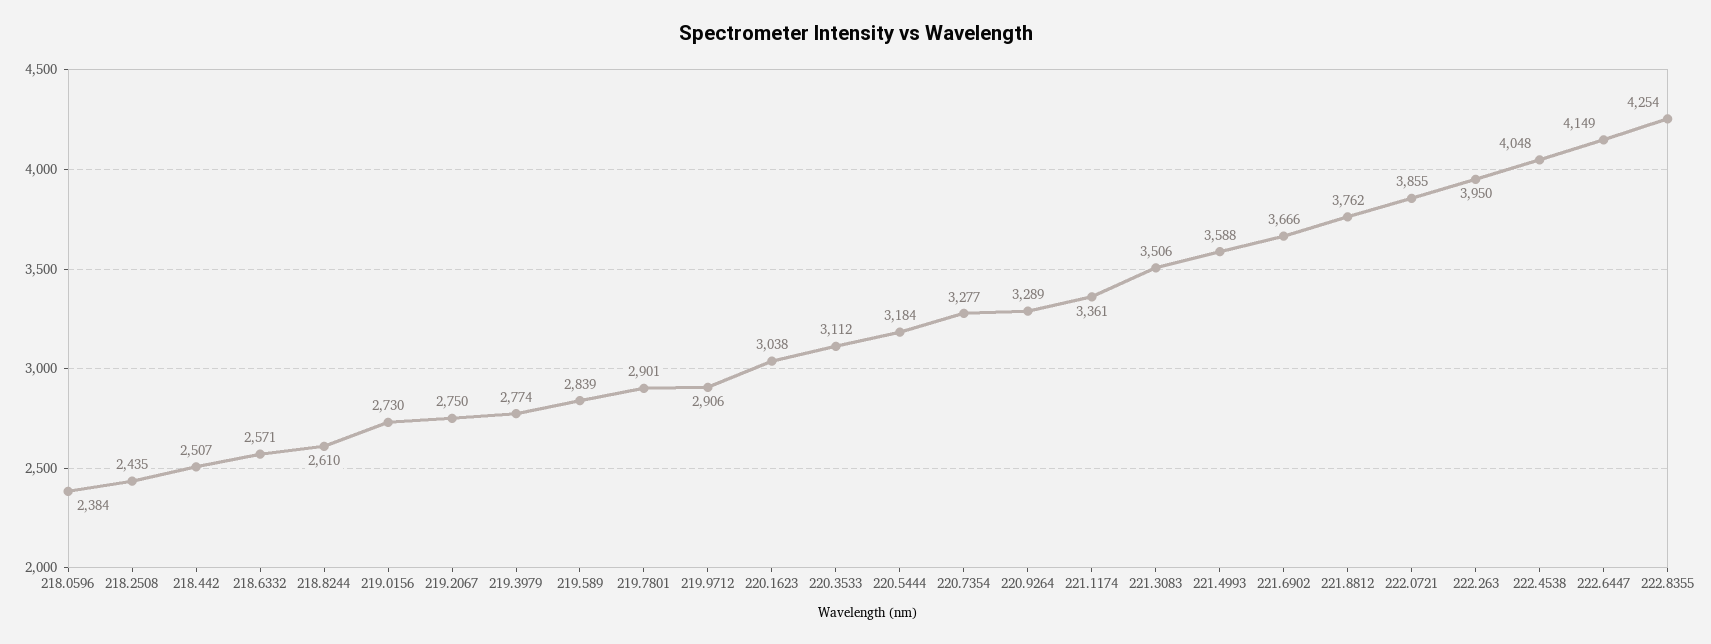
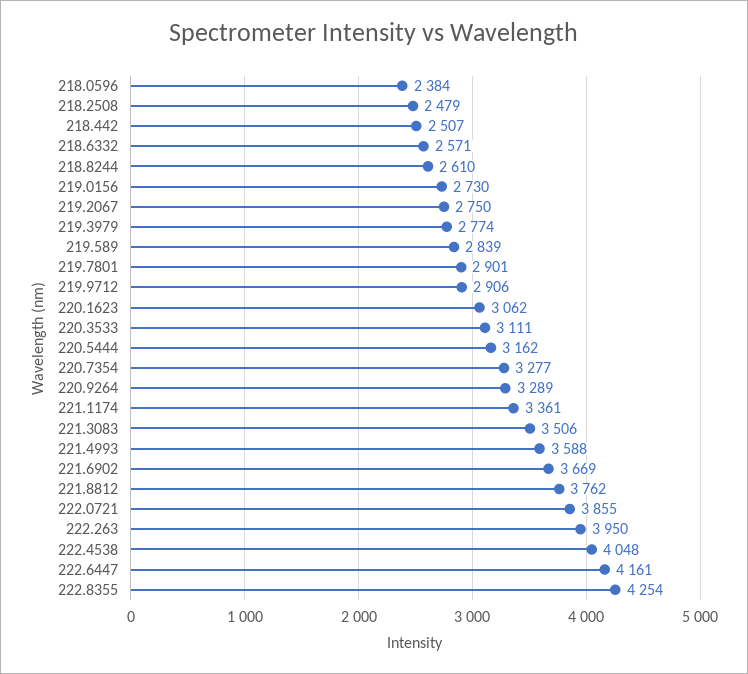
218.2508: 2435 -> 2479
220.1623: 3038 -> 3062
220.3533: 3112 -> 3111
220.5444: 3184 -> 3162
221.6902: 3666 -> 3669
222.6447: 4149 -> 4161

